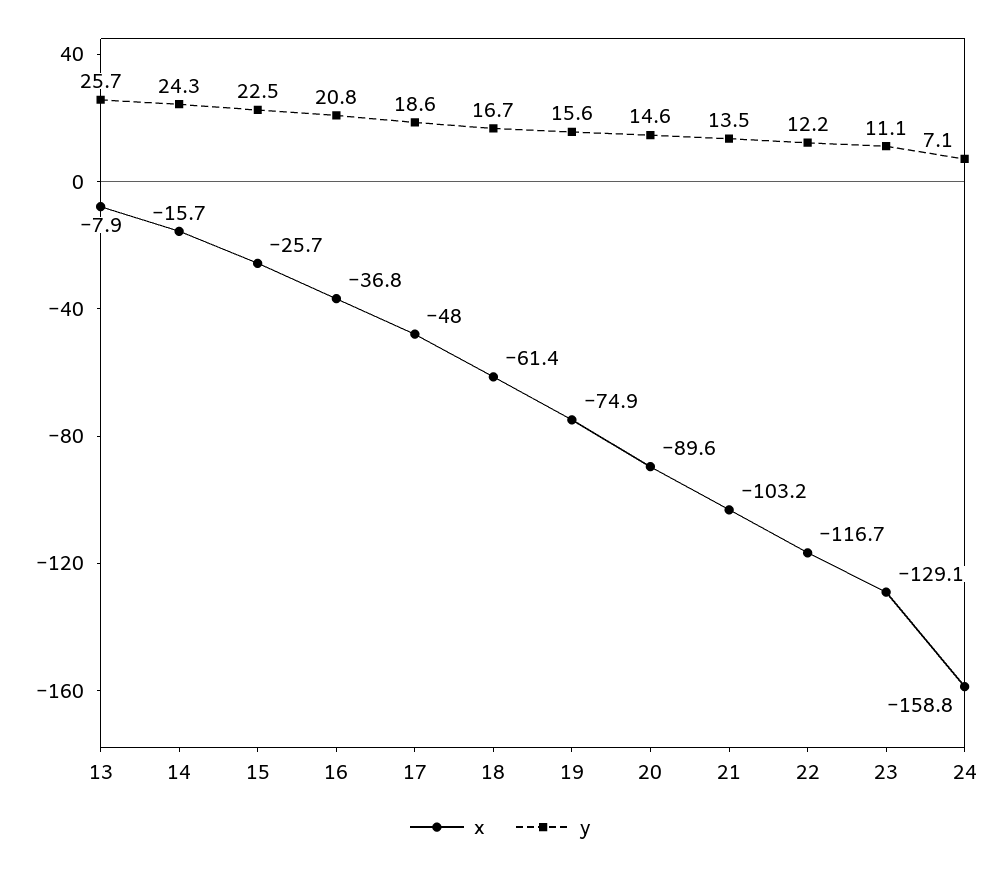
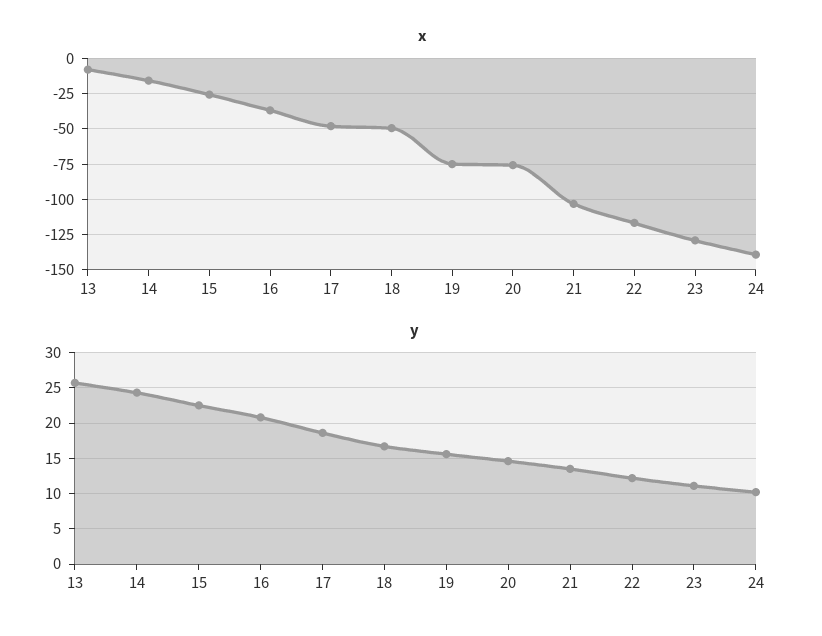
x, 18: -61.4 -> -50
x, 20: -89.6 -> -75
x, 24: -158.8 -> -140
y, 24: 7.1 -> 10

